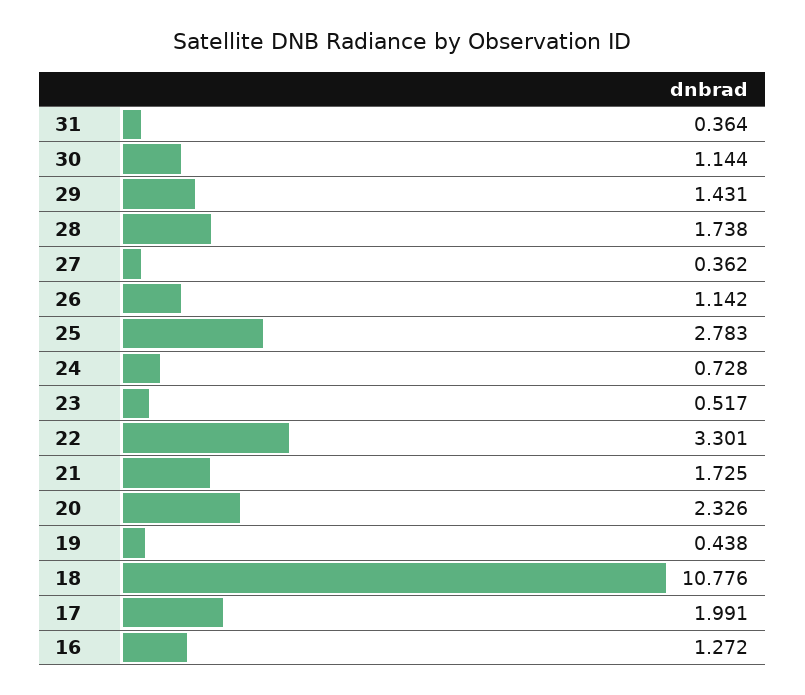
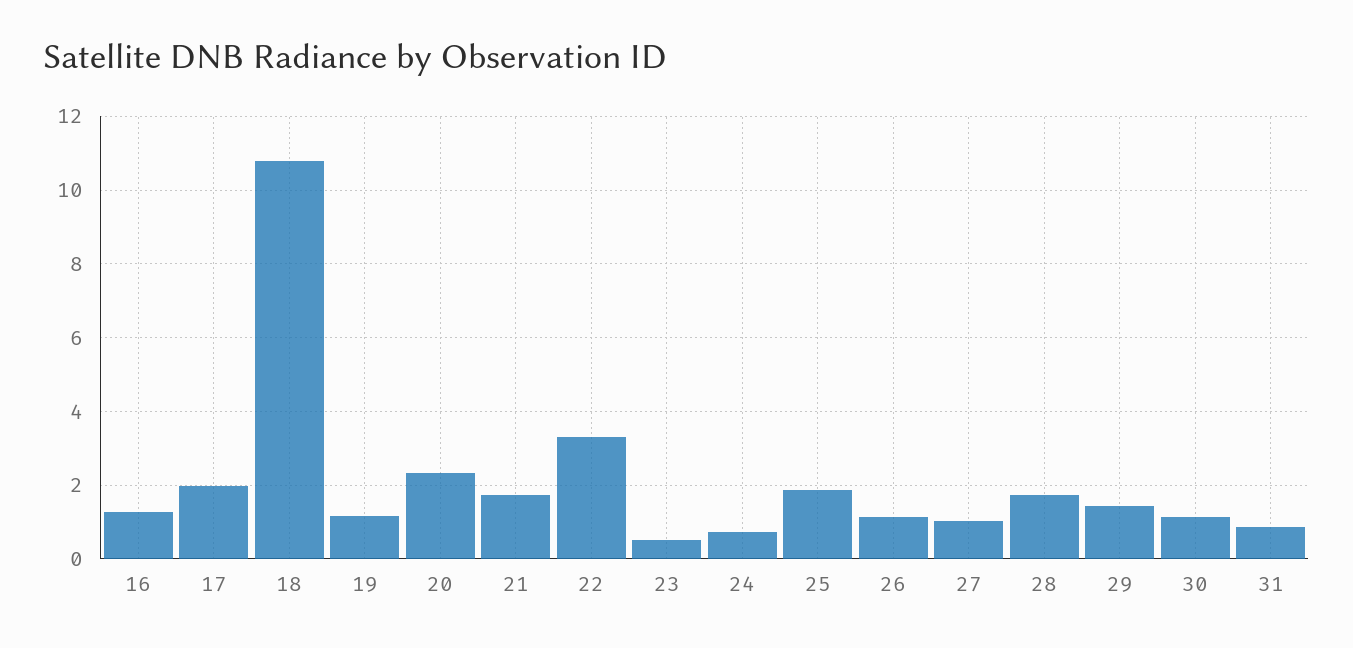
31: 0.364 -> 0.8
27: 0.362 -> 1
25: 2.783 -> 1.8
19: 0.438 -> 1.2

